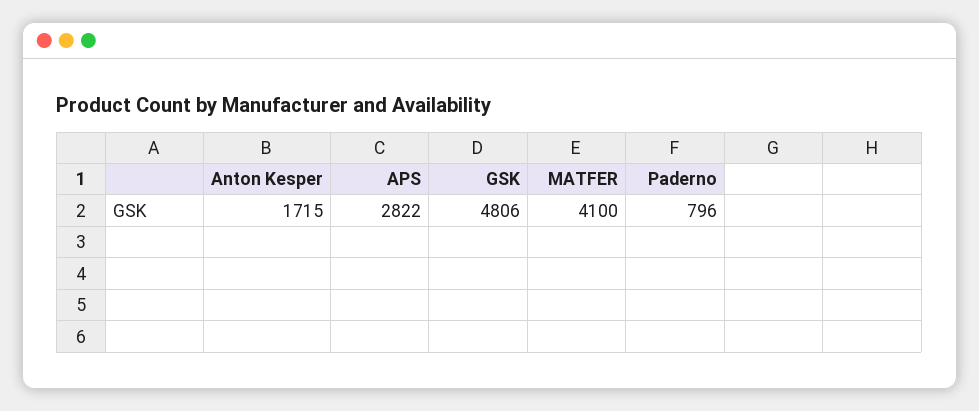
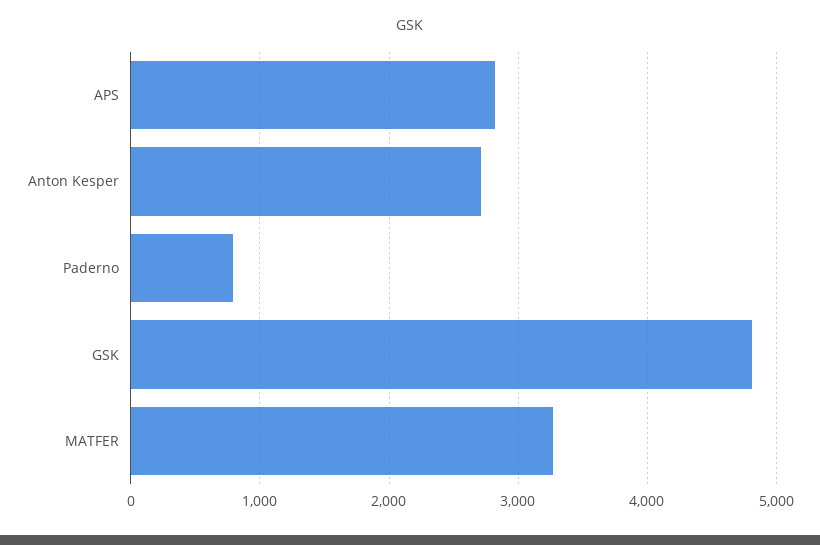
Anton Kesper: 1715 -> 2700
MATFER: 4100 -> 3300

